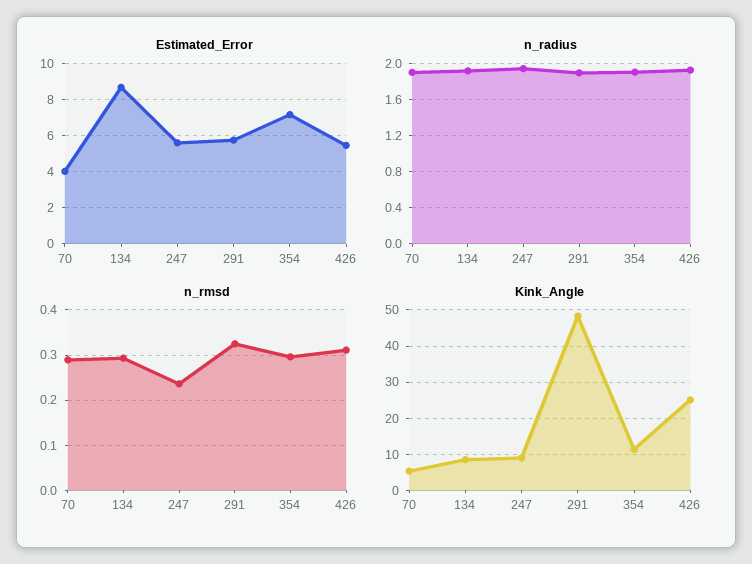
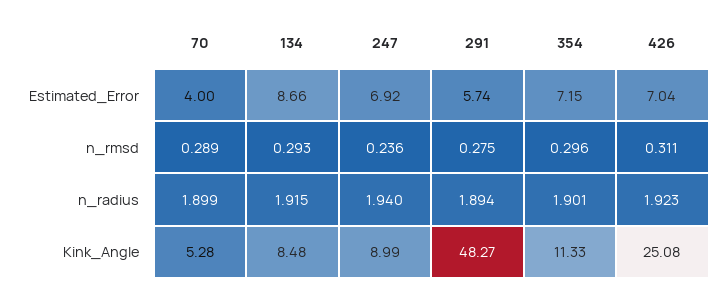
Estimated_Error, 247: 5.5 -> 6.92
Estimated_Error, 426: 5.5 -> 7.04
n_rmsd, 291: 0.32 -> 0.275

